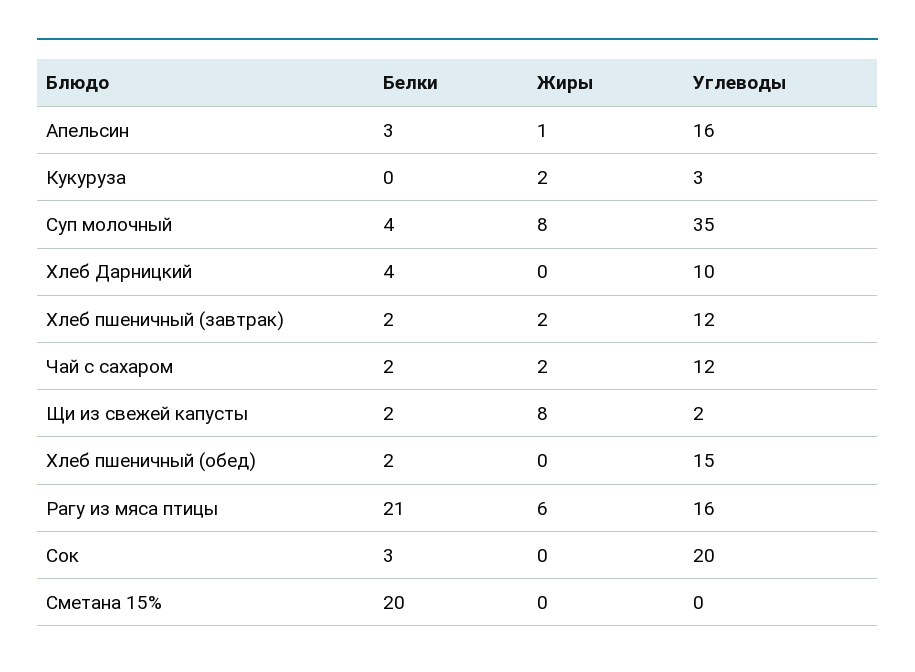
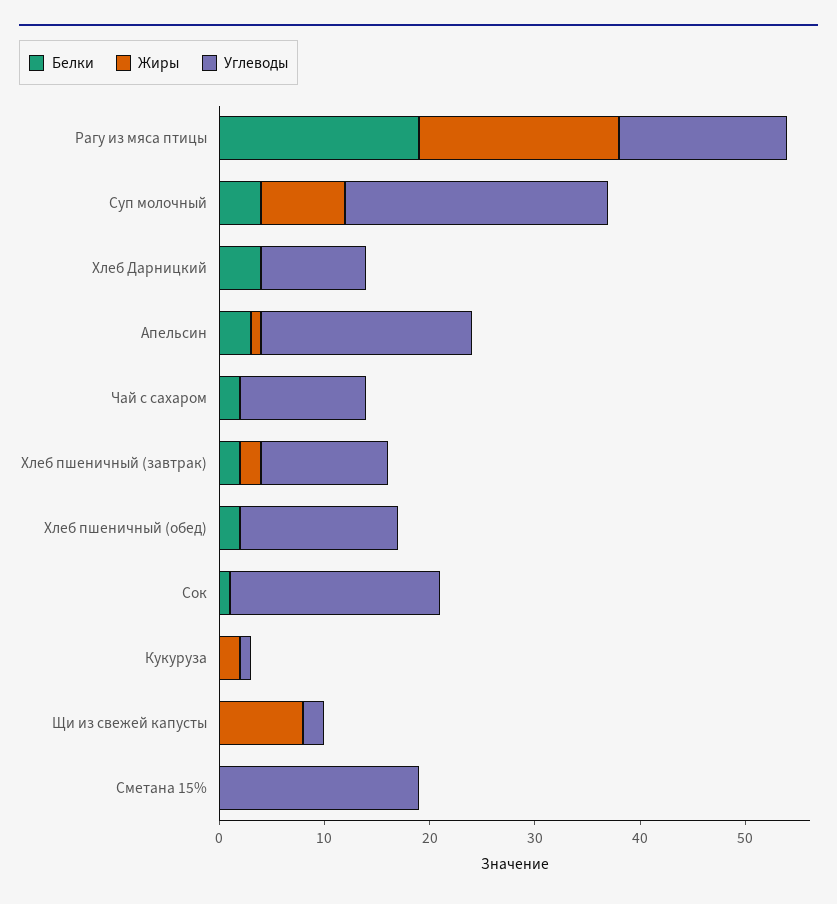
Углеводы, Апельсин: 16 -> 20
Углеводы, Кукуруза: 3 -> 1
Углеводы, Суп молочный: 35 -> 25
Жиры, Чай с сахаром: 2 -> 0
Белки, Щи из свежей капусты: 2 -> 0
Белки, Рагу из мяса птицы: 21 -> 19
Жиры, Рагу из мяса птицы: 6 -> 19
Белки, Сок: 3 -> 1
Белки, Сметана 15%: 20 -> 0
Углеводы, Сметана 15%: 0 -> 19

